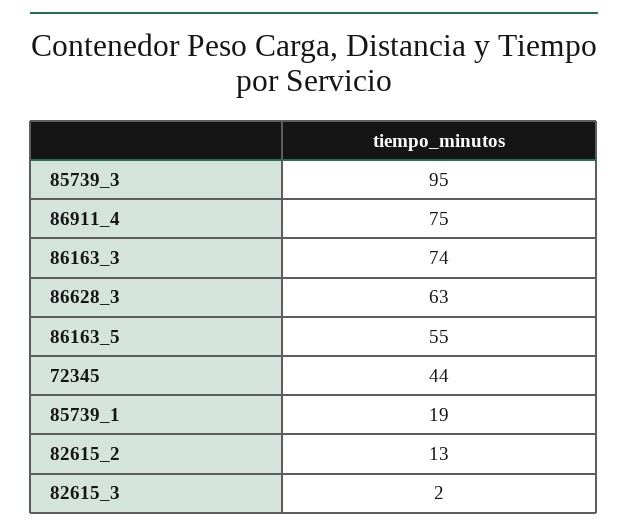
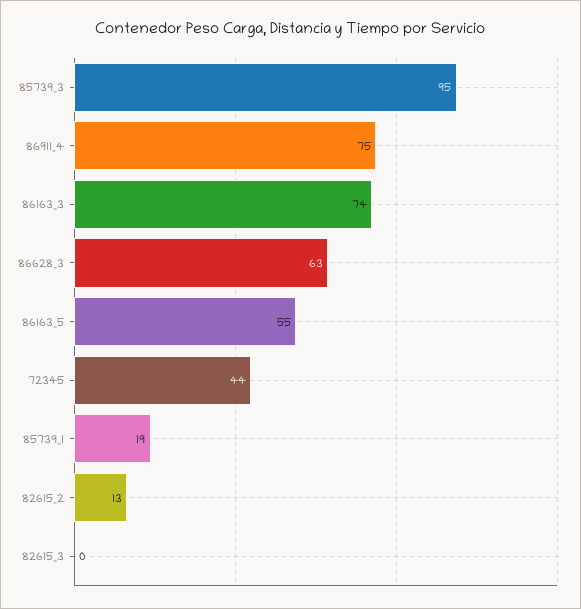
82615_3: 2 -> 0

